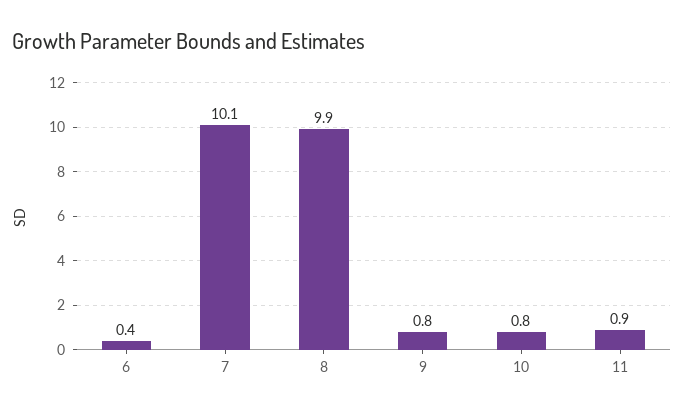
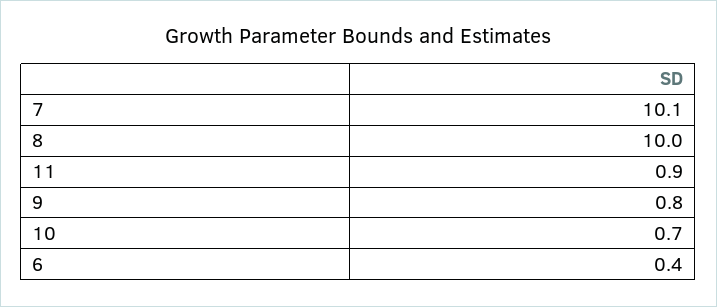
8: 9.9 -> 10
10: 0.8 -> 0.7

